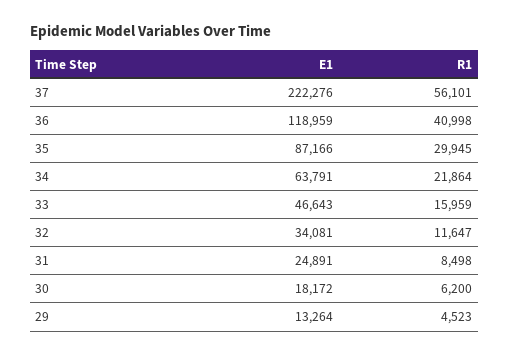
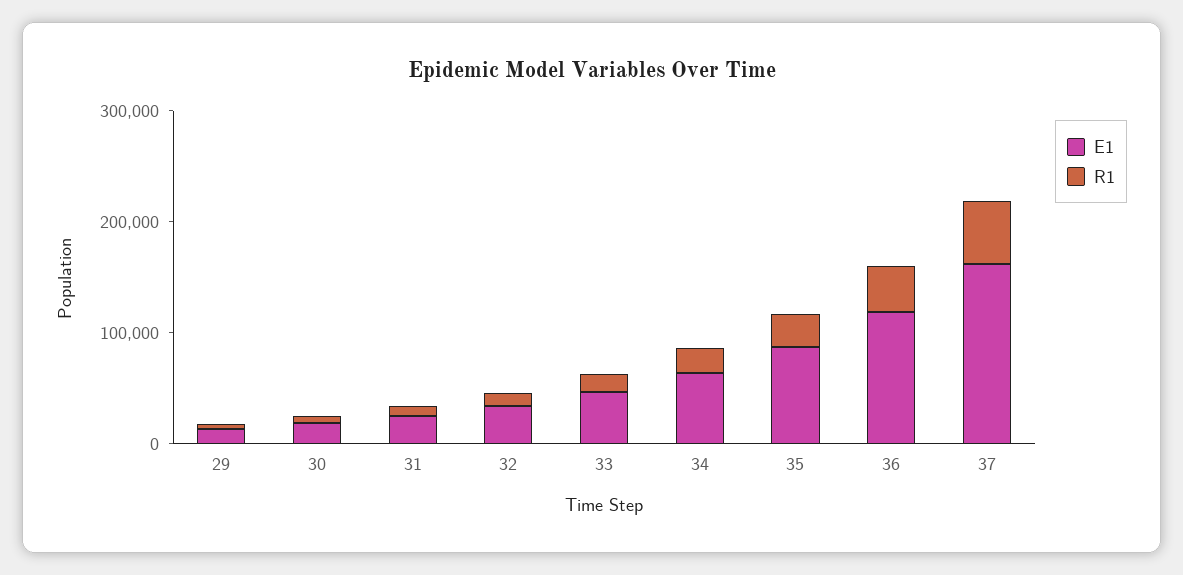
E1, 37: 222276 -> 160000

